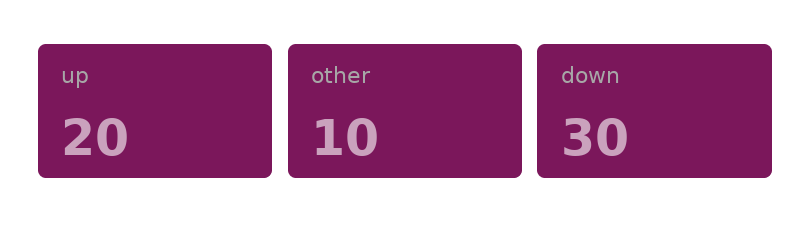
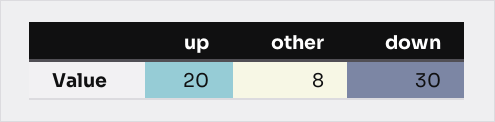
other: 10 -> 8

